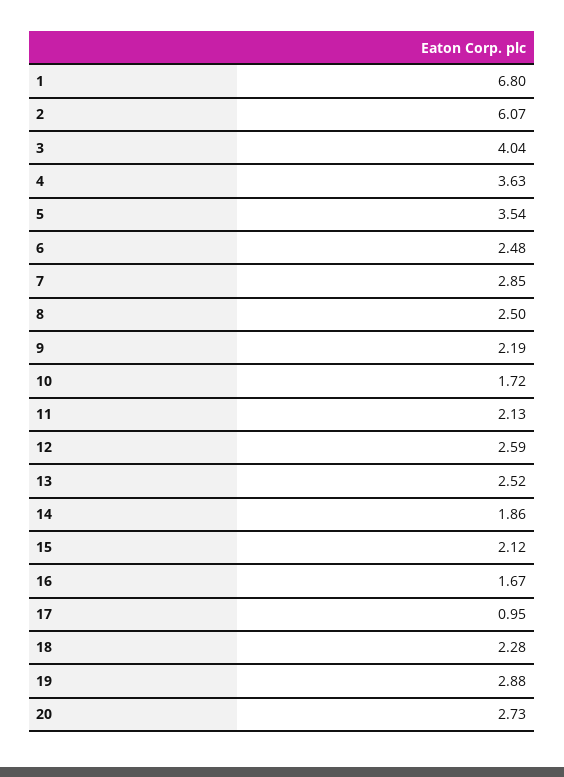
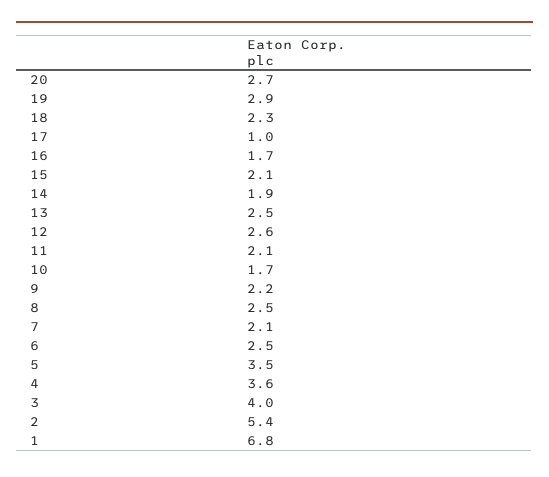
2: 6.07 -> 5.4
7: 2.85 -> 2.1

